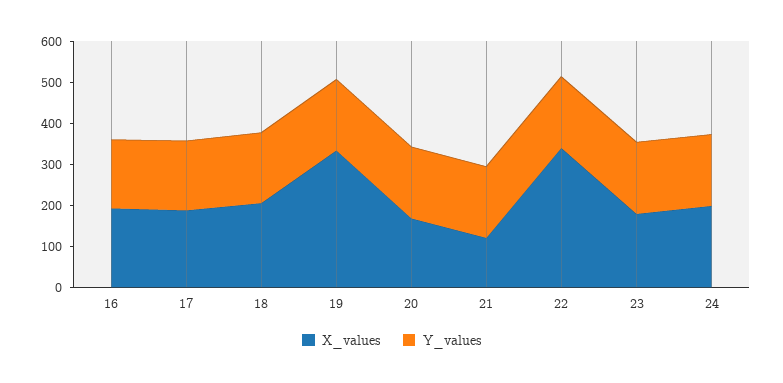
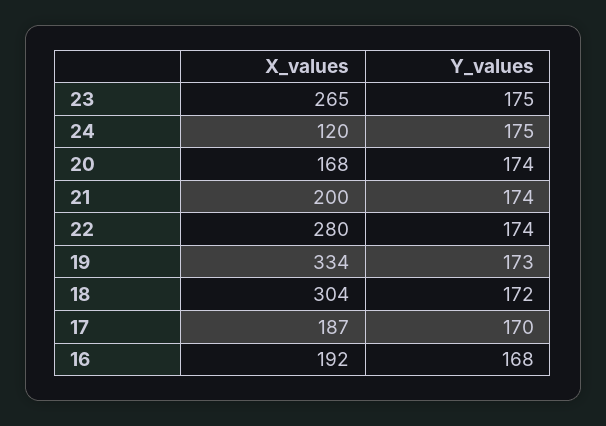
X_values, 18: 200 -> 304
X_values, 21: 120 -> 200
X_values, 22: 340 -> 280
X_values, 23: 180 -> 265
X_values, 24: 200 -> 120

